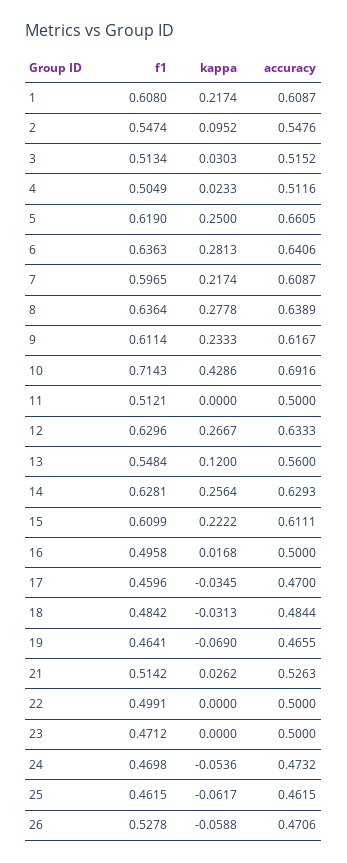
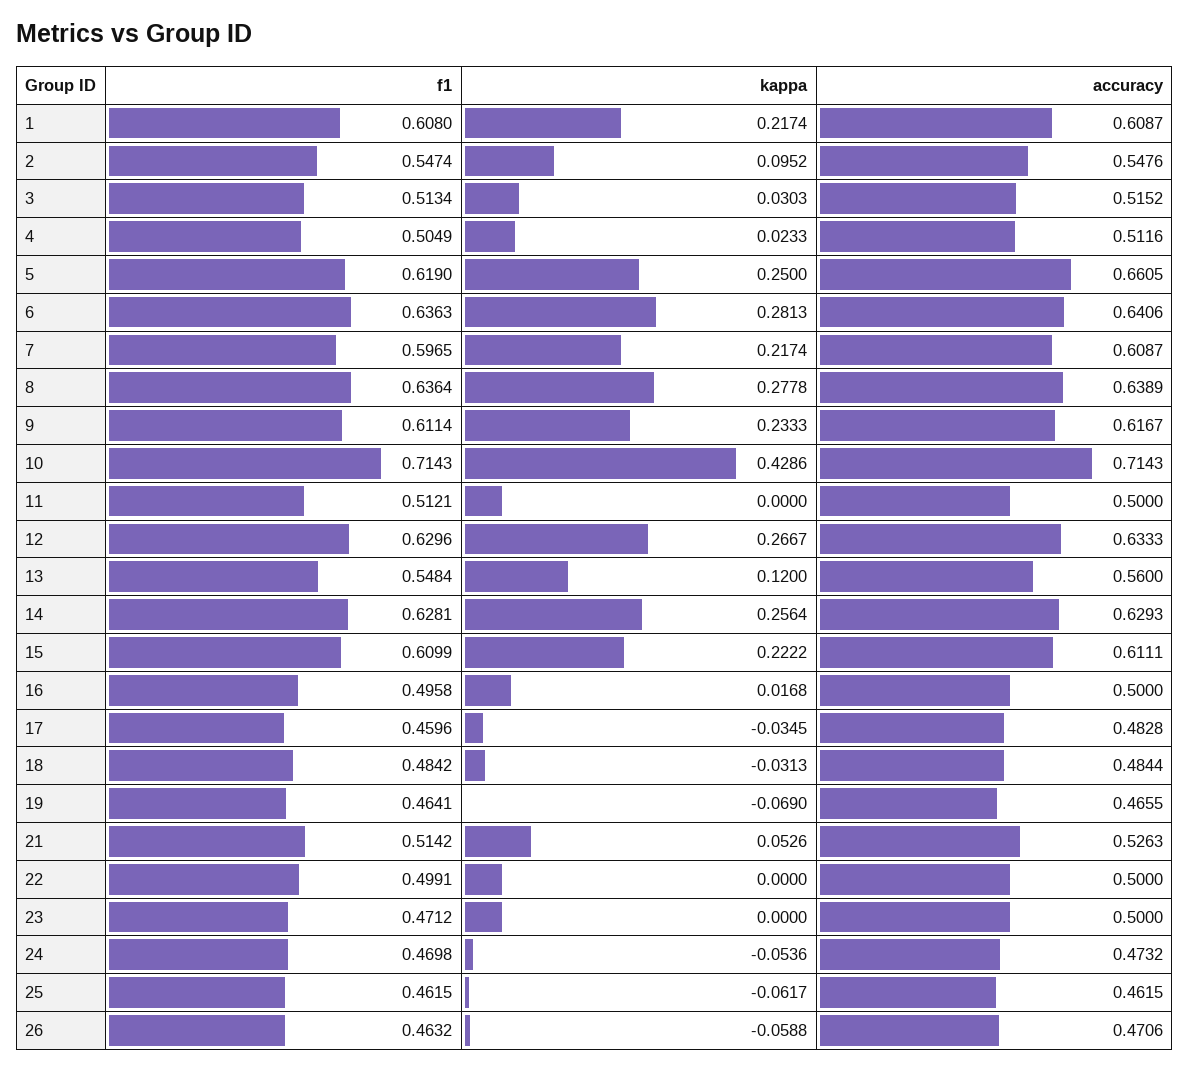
accuracy, 10: 0.6916 -> 0.7143
accuracy, 17: 0.47 -> 0.4828
kappa, 21: 0.0262 -> 0.0526
f1, 26: 0.5278 -> 0.4632

